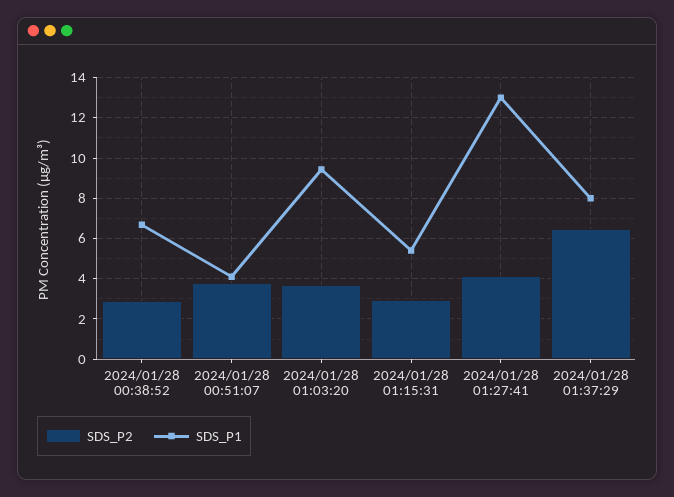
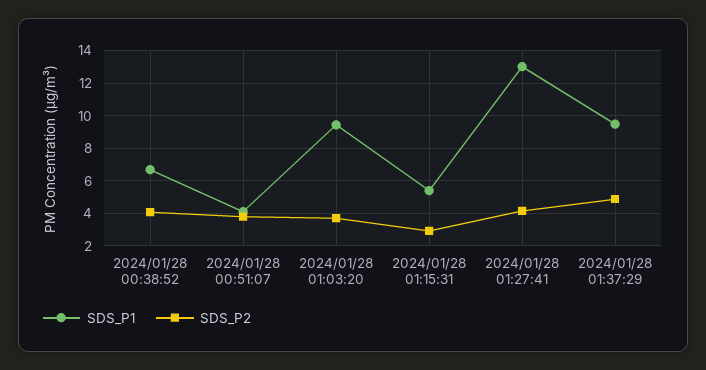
SDS_P2, 2024/01/28 00:38:52: 3 -> 4
SDS_P2, 2024/01/28 01:37:29: 6.5 -> 5
SDS_P1, 2024/01/28 01:37:29: 8 -> 9.5

